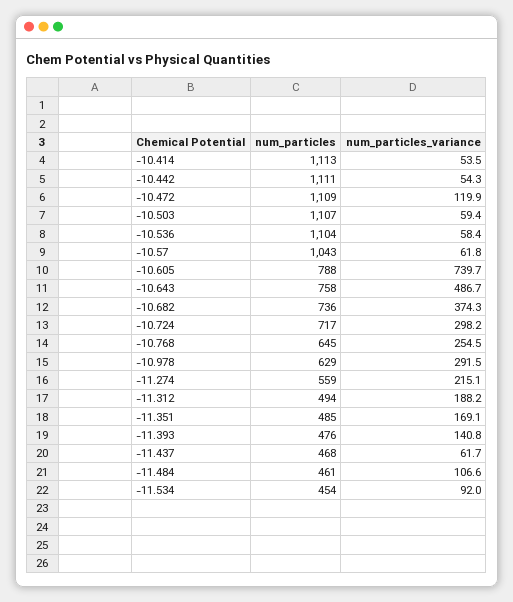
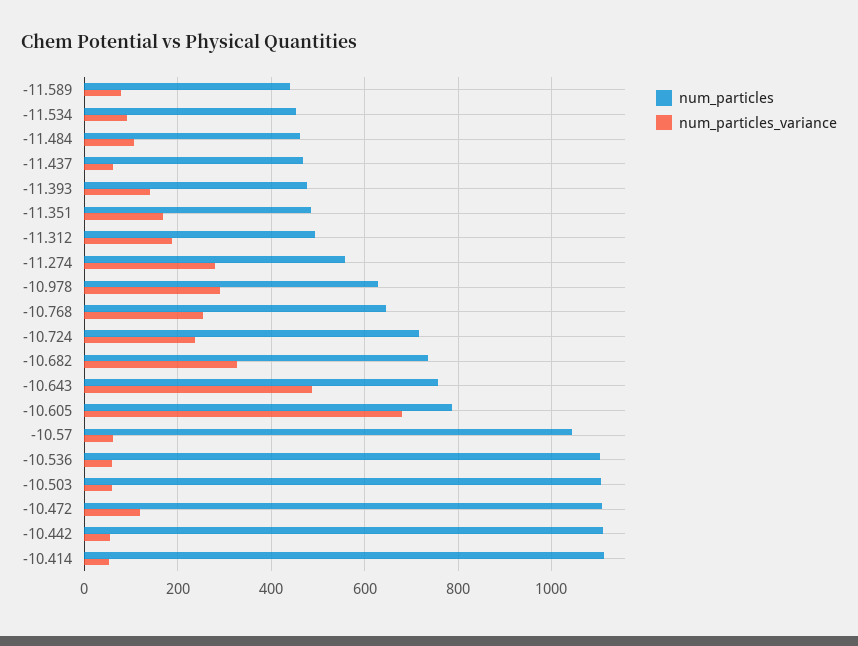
num_particles_variance, -10.605: 739.7 -> 680
num_particles_variance, -10.682: 374.3 -> 320
num_particles_variance, -10.724: 298.2 -> 240
num_particles_variance, -11.274: 215.1 -> 280
num_particles, -11.589: none -> 440
num_particles_variance, -11.589: none -> 80

